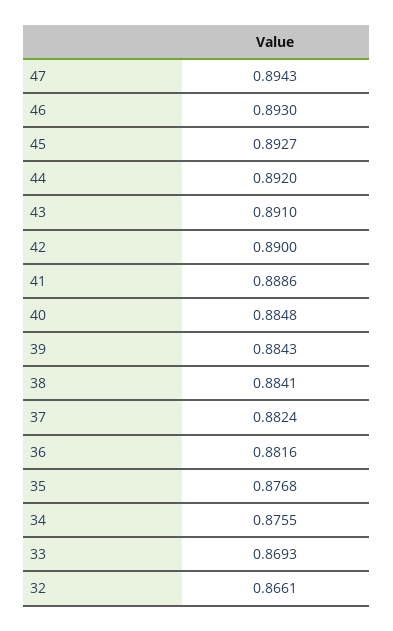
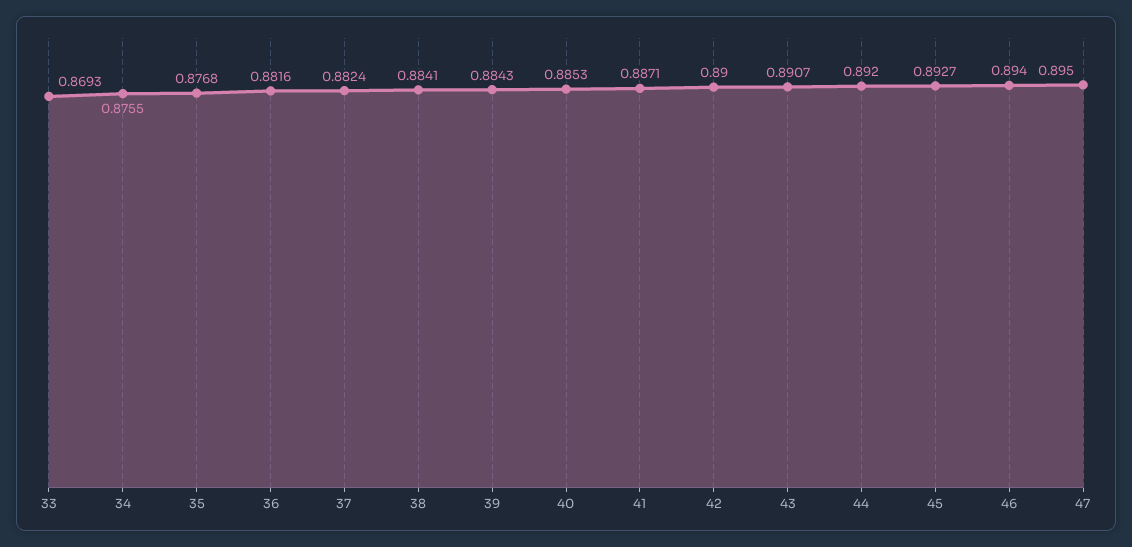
47: 0.8943 -> 0.895
46: 0.893 -> 0.894
43: 0.891 -> 0.8907
41: 0.8886 -> 0.8871
40: 0.8848 -> 0.8853
32: 0.8661 -> none

